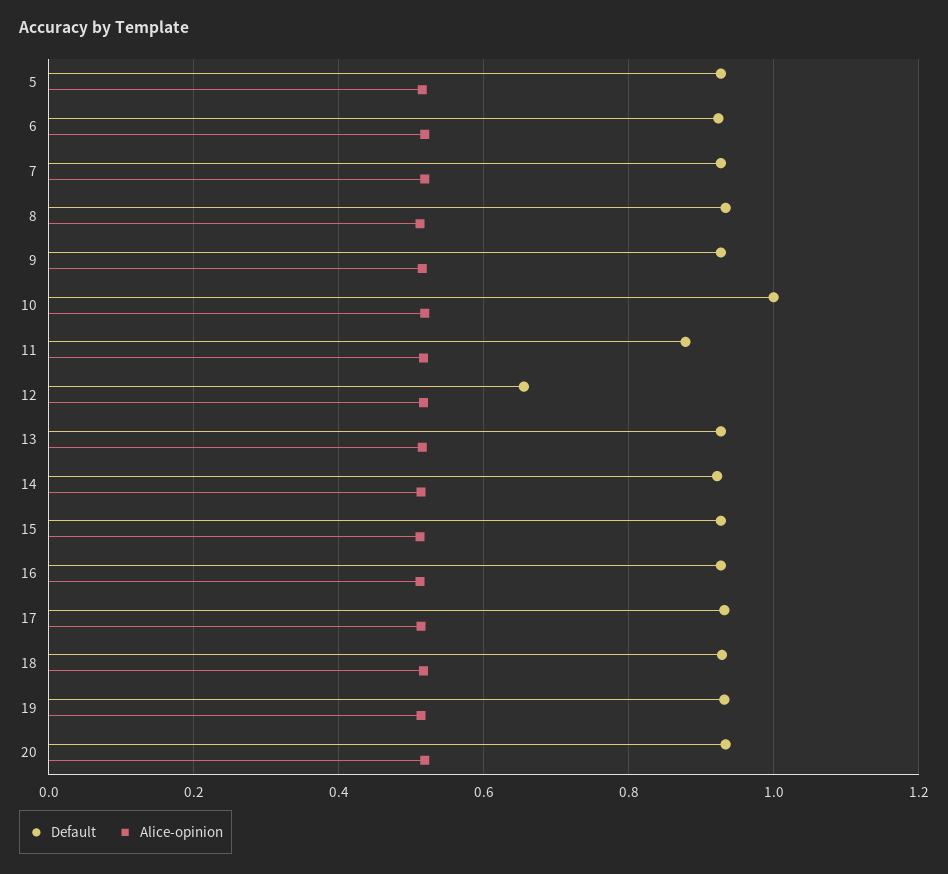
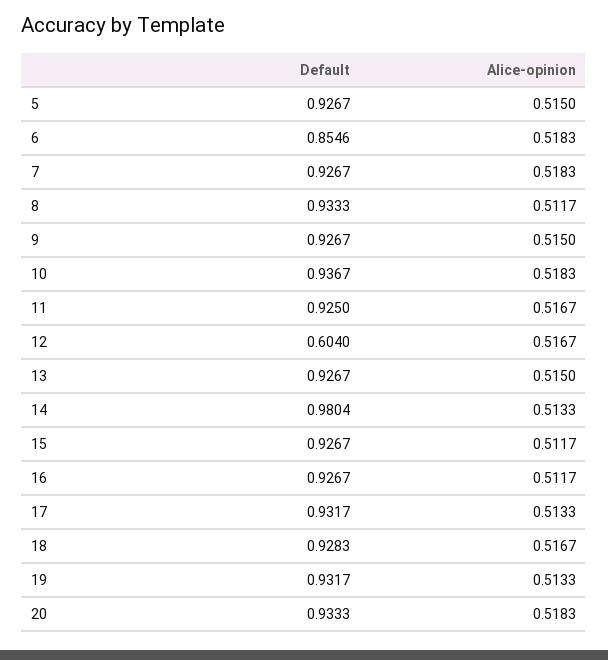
Default, 6: 0.92 -> 0.8546
Default, 10: 1 -> 0.9367
Default, 11: 0.88 -> 0.925
Default, 12: 0.66 -> 0.604
Default, 14: 0.92 -> 0.9804

